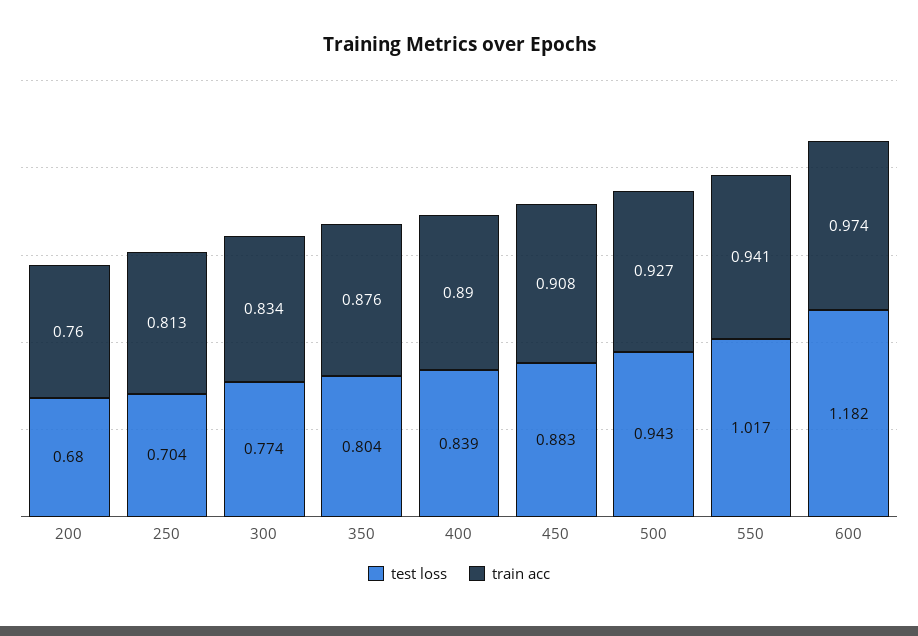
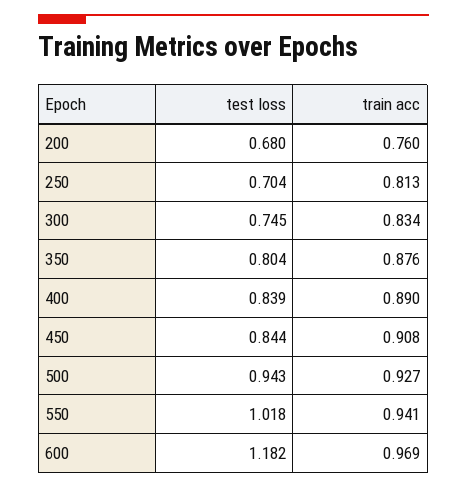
test loss, 300: 0.774 -> 0.745
test loss, 450: 0.883 -> 0.844
test loss, 550: 1.017 -> 1.018
train acc, 600: 0.974 -> 0.969

